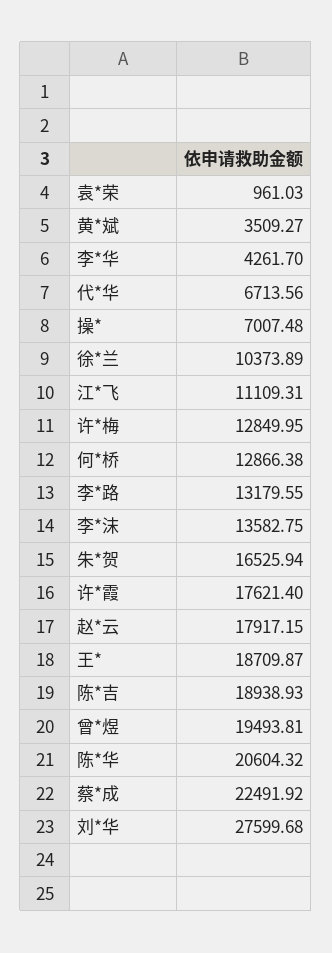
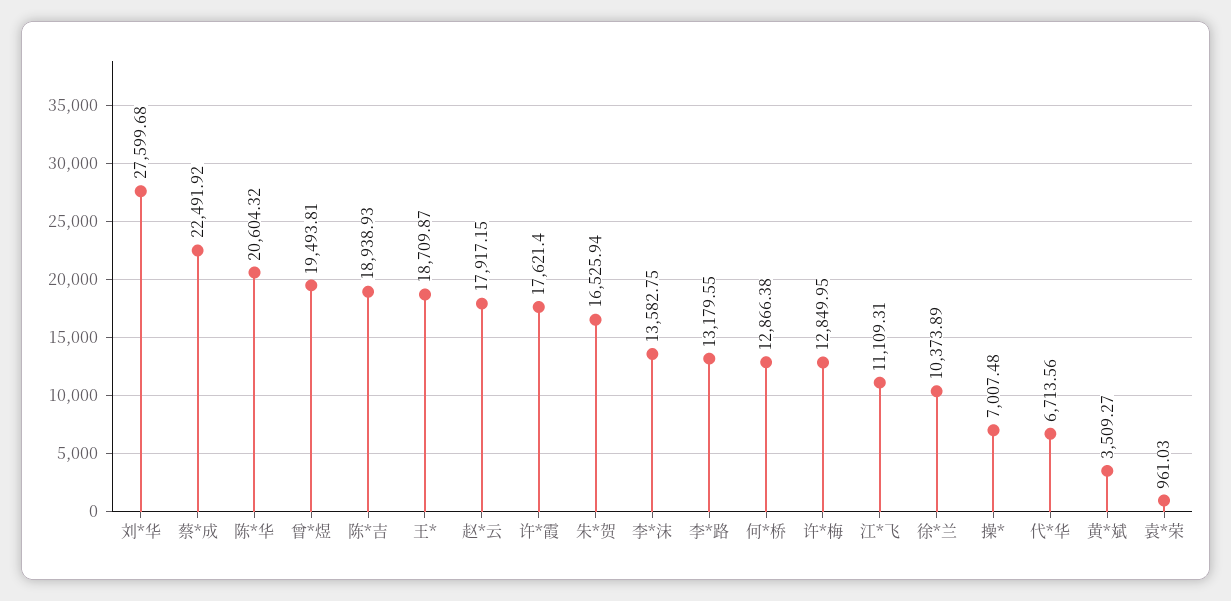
李*华: 4261.7 -> none

